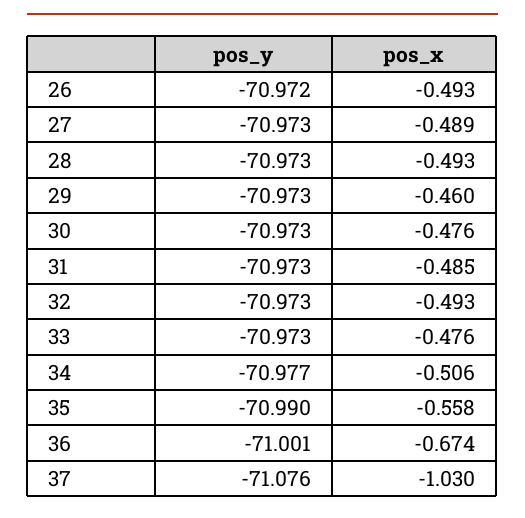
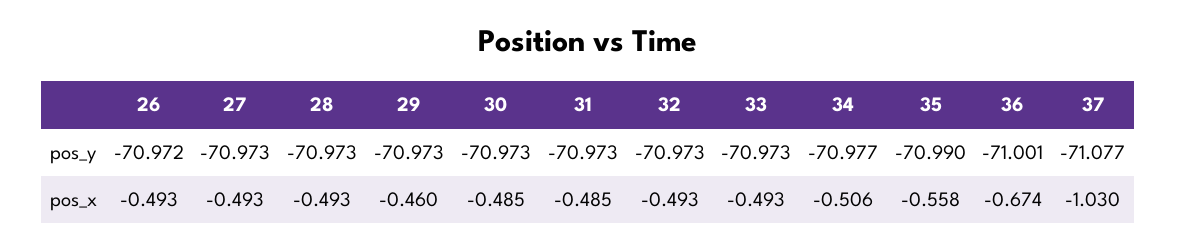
pos_x, 27: -0.489 -> -0.493
pos_x, 30: -0.476 -> -0.485
pos_x, 33: -0.476 -> -0.493
pos_y, 37: -71.076 -> -71.077

